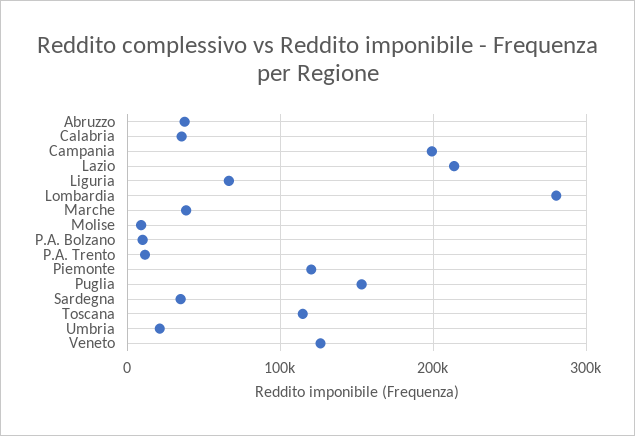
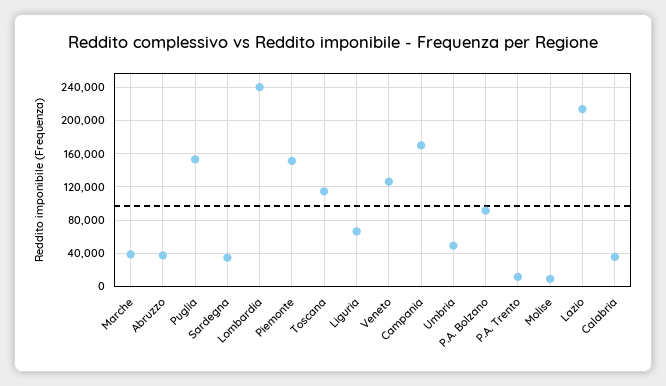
Campania: 200000 -> 170000
Lombardia: 280000 -> 240000
P.A. Bolzano: 10000 -> 90000
Piemonte: 120000 -> 150000
Umbria: 20000 -> 50000

